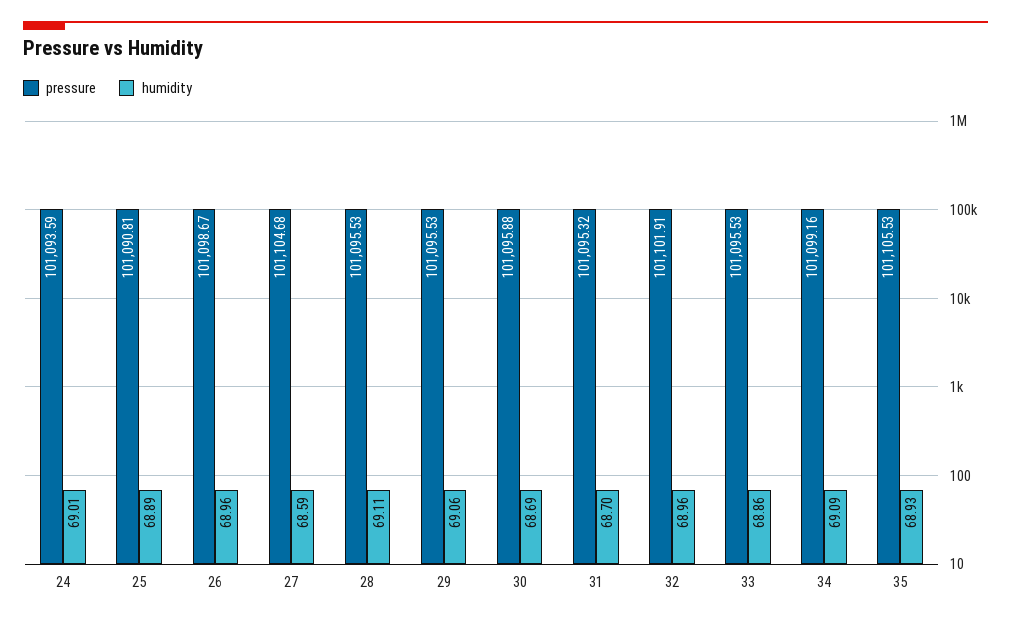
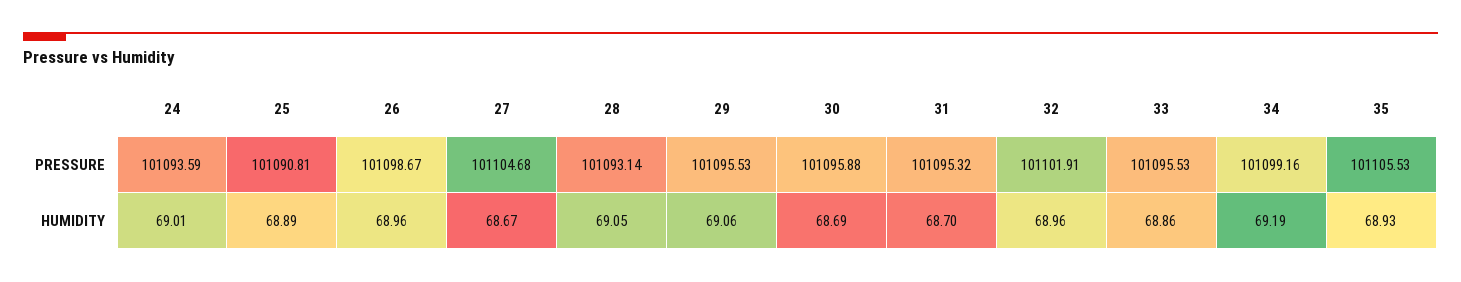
humidity, 27: 68.59 -> 68.67
pressure, 28: 101095.53 -> 101093.14
humidity, 28: 69.11 -> 69.05
humidity, 34: 69.09 -> 69.19

